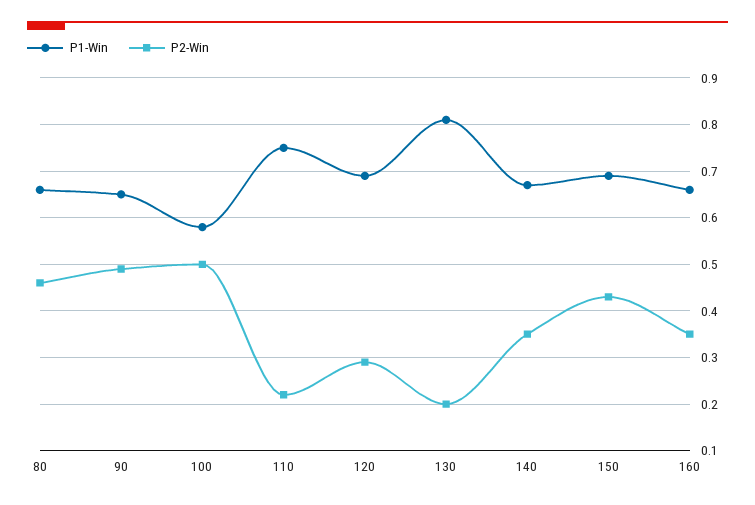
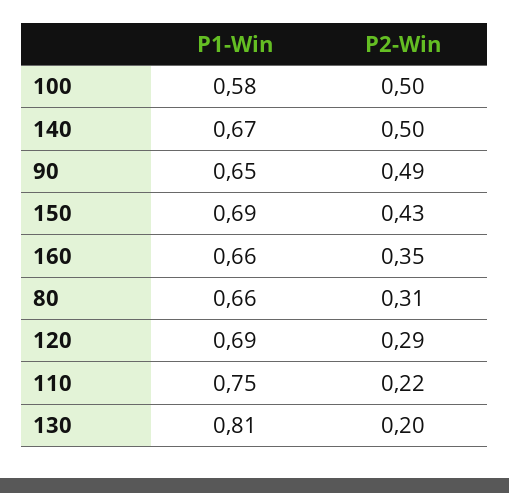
P2-Win, 80: 0.45 -> 0.31
P2-Win, 140: 0.35 -> 0.5

